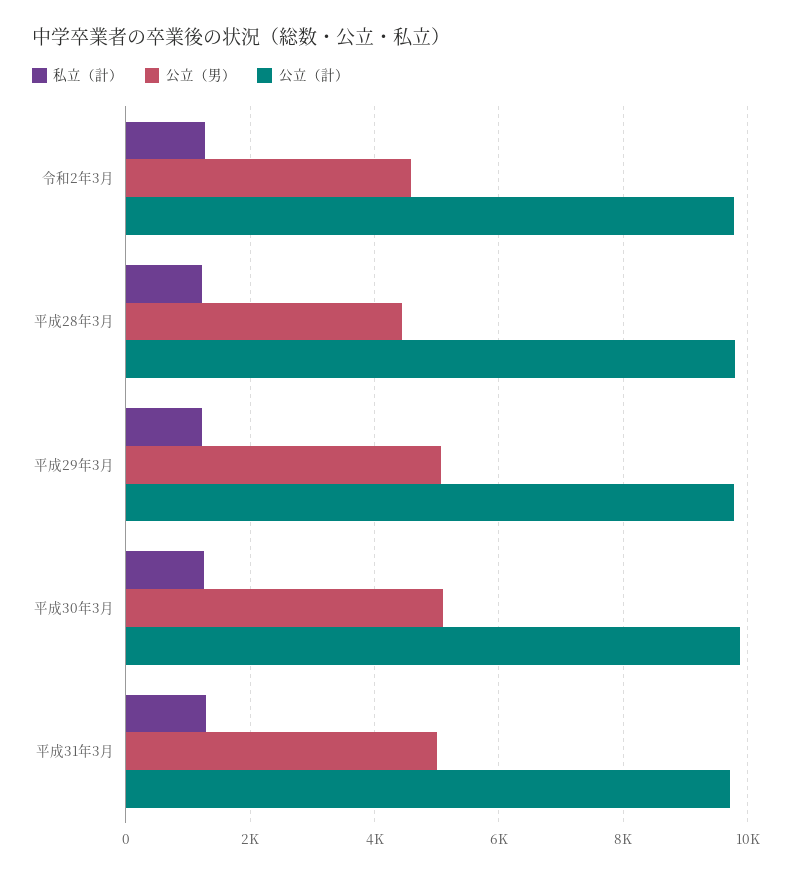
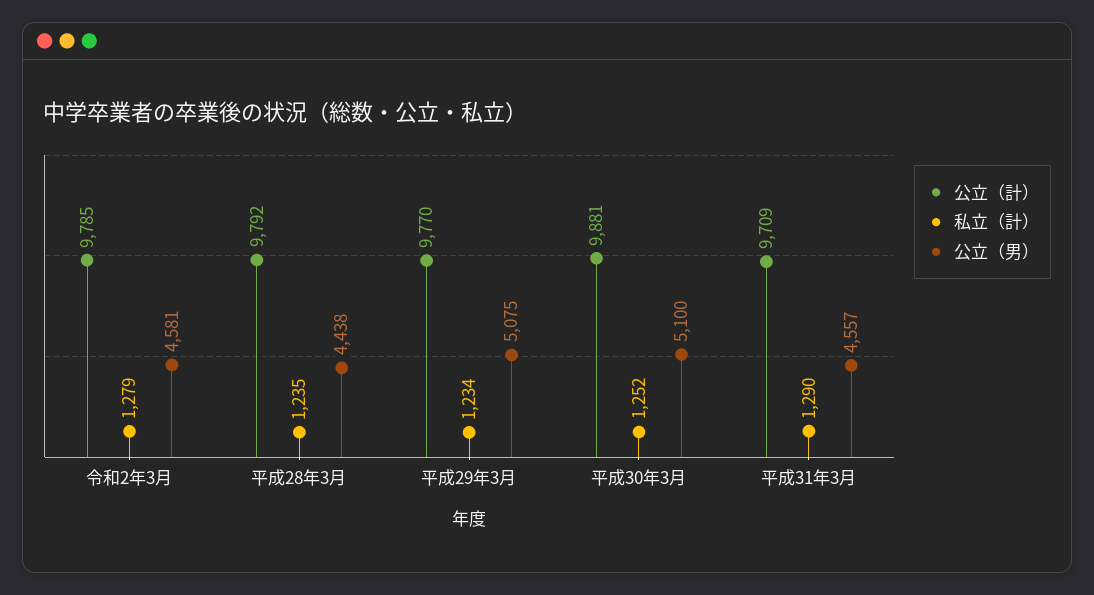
公立（男）, 平成31年3月: 5000 -> 4557

